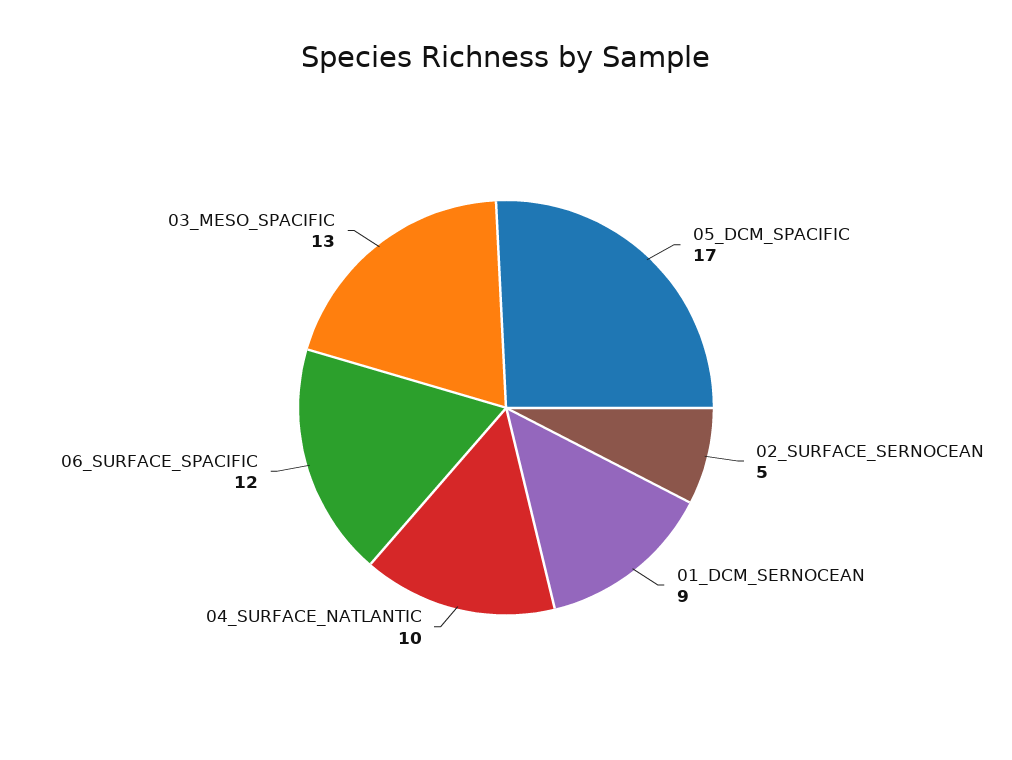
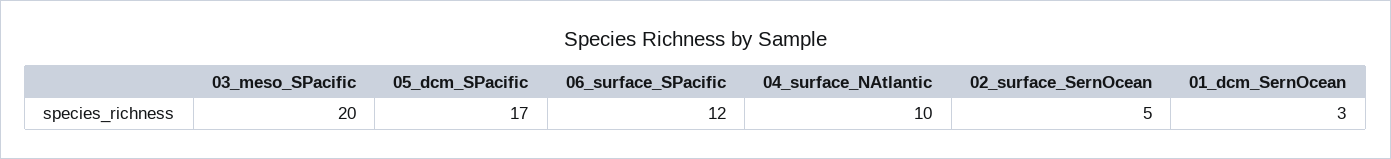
01_DCM_SERNOCEAN: 9 -> 3
03_MESO_SPACIFIC: 13 -> 20

